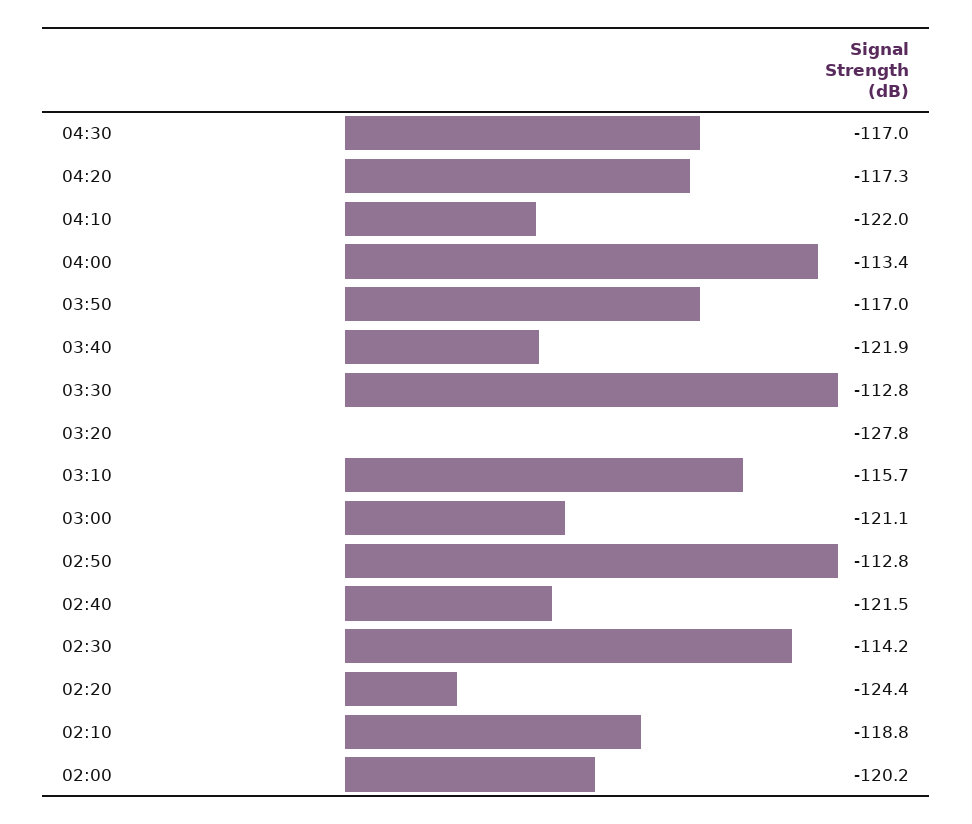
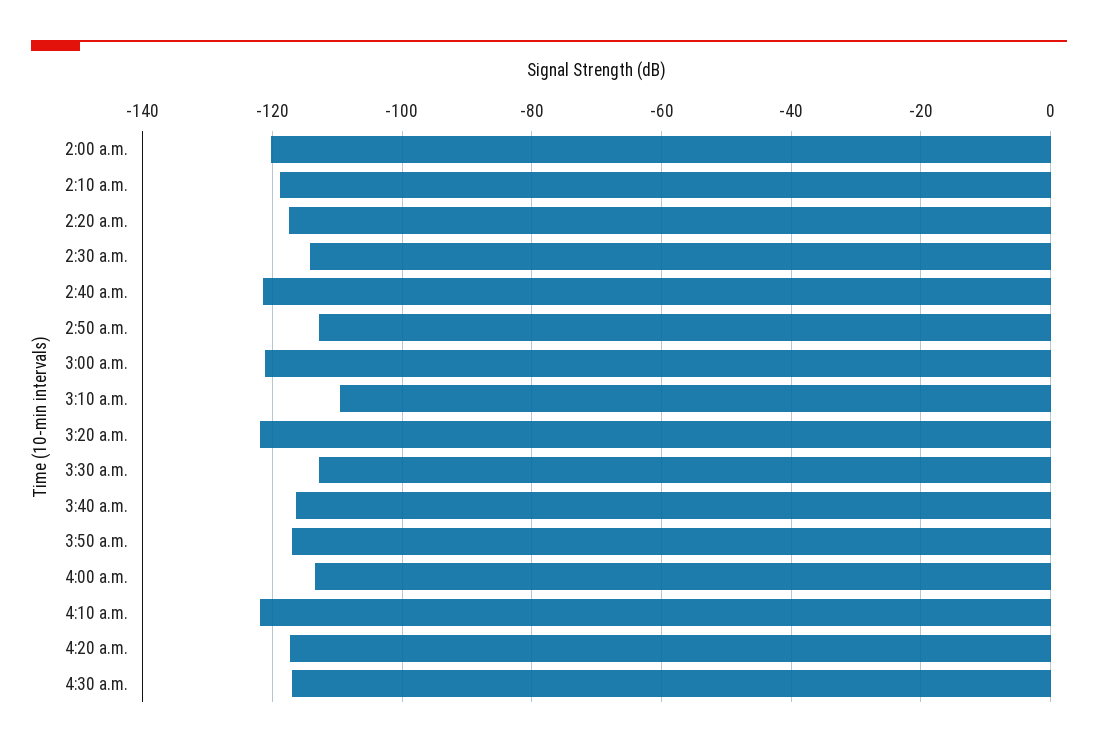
03:40: -121.9 -> -116
03:20: -127.8 -> -122
03:10: -115.7 -> -110
02:20: -124.4 -> -118

